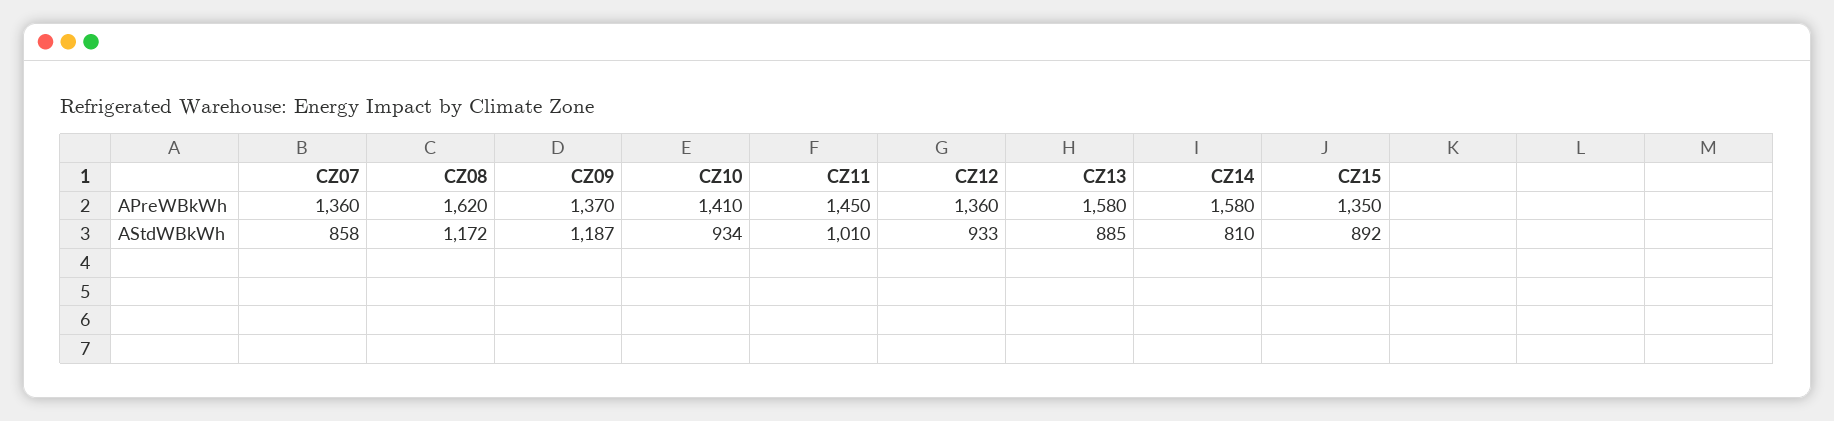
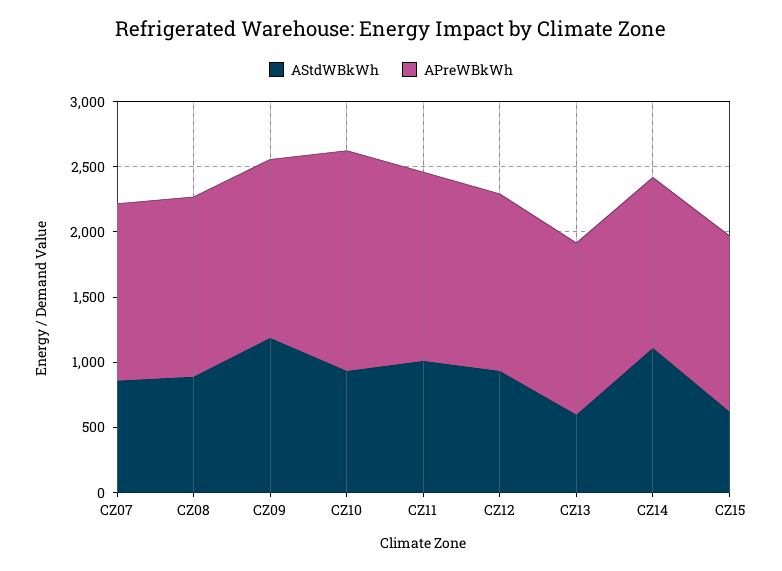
APreWBkWh, CZ08: 1620 -> 1400
APreWBkWh, CZ10: 1410 -> 1700
APreWBkWh, CZ13: 1580 -> 1300
APreWBkWh, CZ14: 1580 -> 1300
AStdWBkWh, CZ08: 1172 -> 900
AStdWBkWh, CZ13: 885 -> 600
AStdWBkWh, CZ14: 810 -> 1100
AStdWBkWh, CZ15: 892 -> 600

